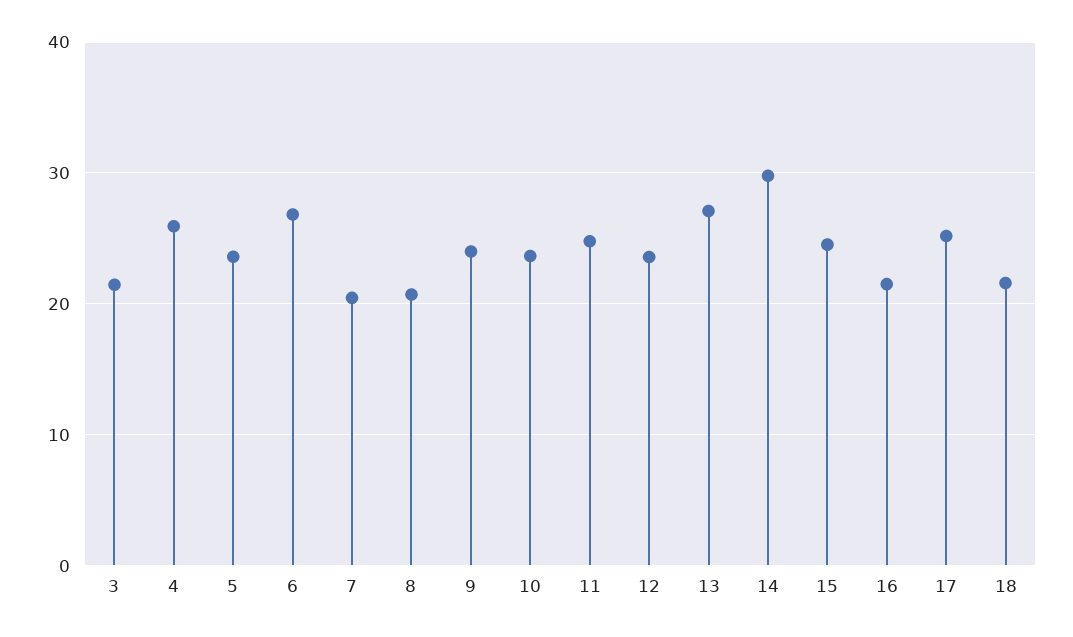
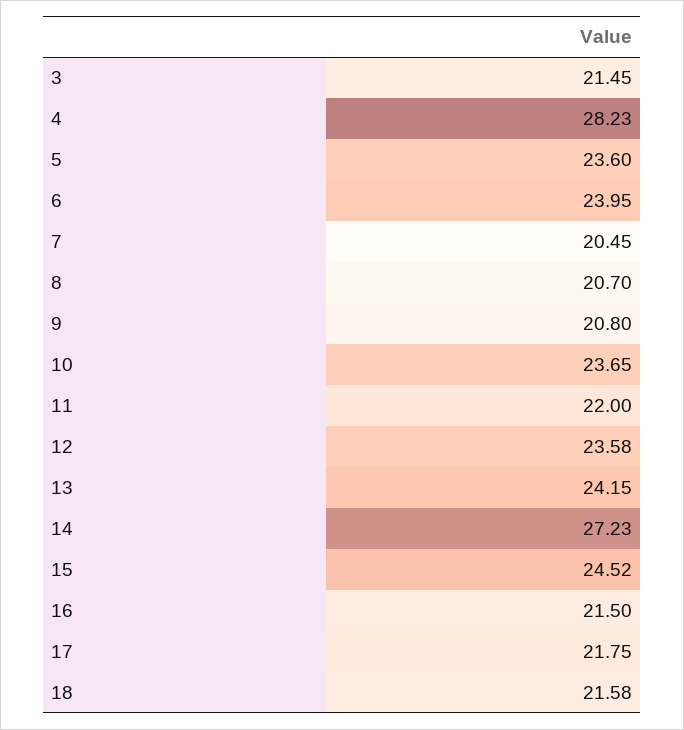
4: 26 -> 28.23
6: 27 -> 23.95
9: 24 -> 20.8
11: 25 -> 22
13: 27 -> 24.15
14: 30 -> 27.23
17: 25 -> 21.75

